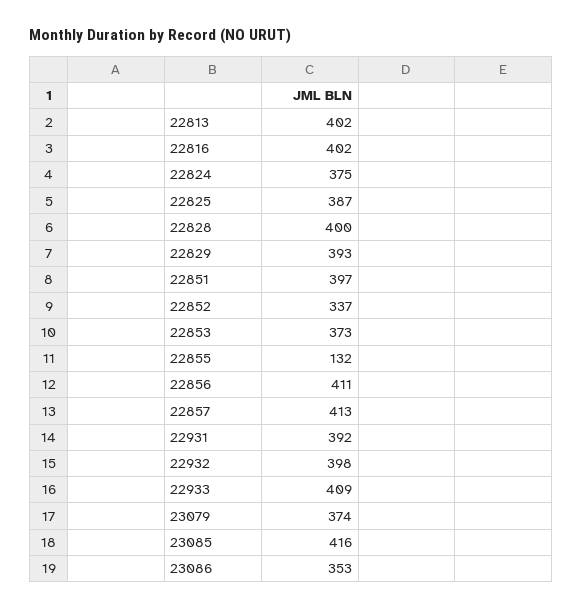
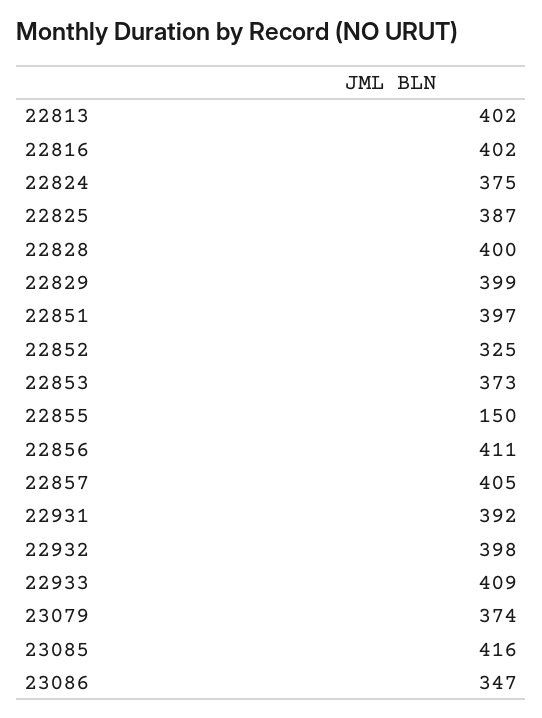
22829: 393 -> 399
22852: 337 -> 325
22855: 132 -> 150
22857: 413 -> 405
23086: 353 -> 347

